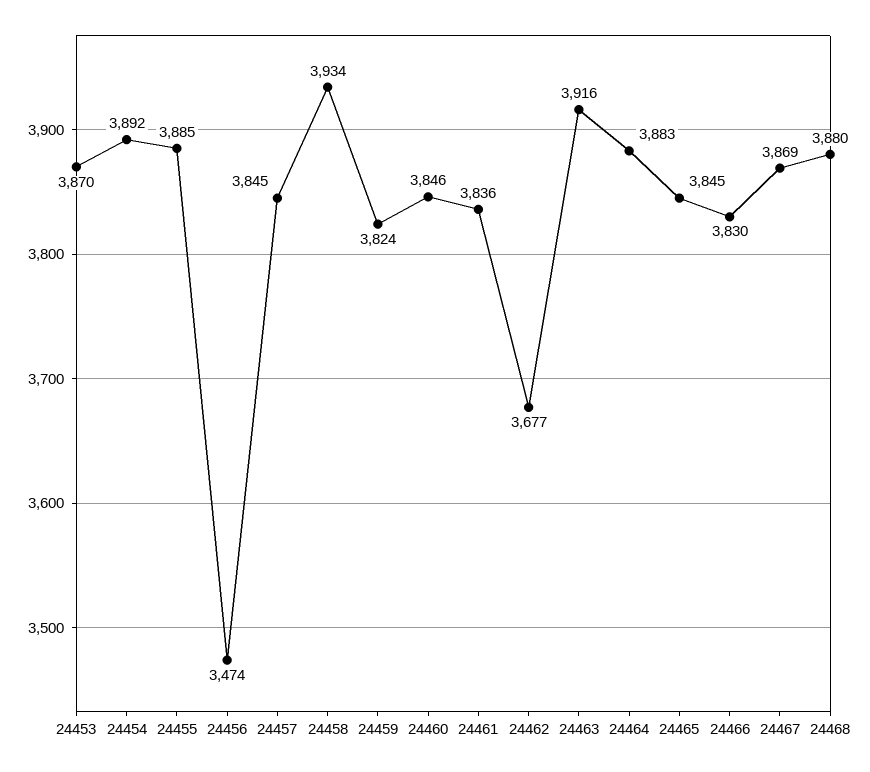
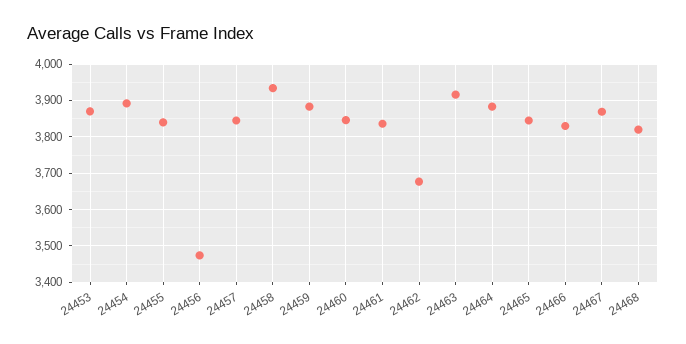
24455: 3885 -> 3840
24459: 3824 -> 3880
24468: 3880 -> 3820

